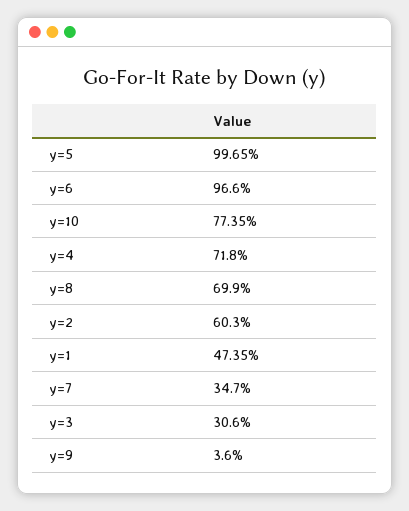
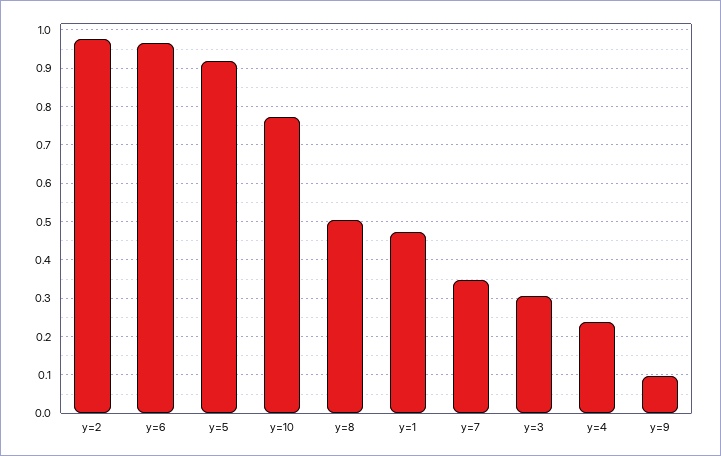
y=5: 0.9965 -> 0.92
y=4: 0.718 -> 0.24
y=8: 0.699 -> 0.5
y=2: 0.603 -> 0.98
y=9: 0.036 -> 0.1

